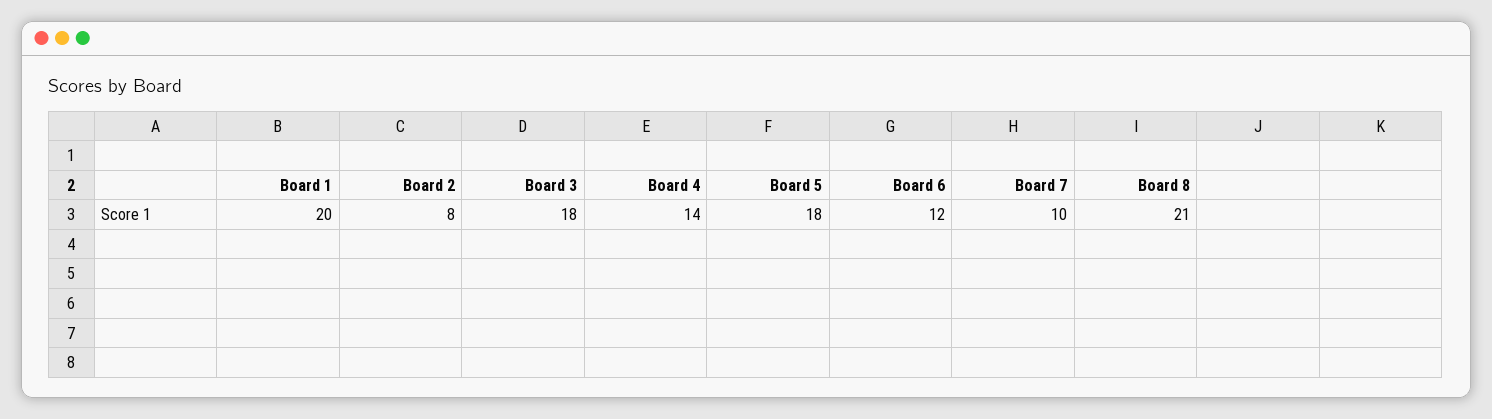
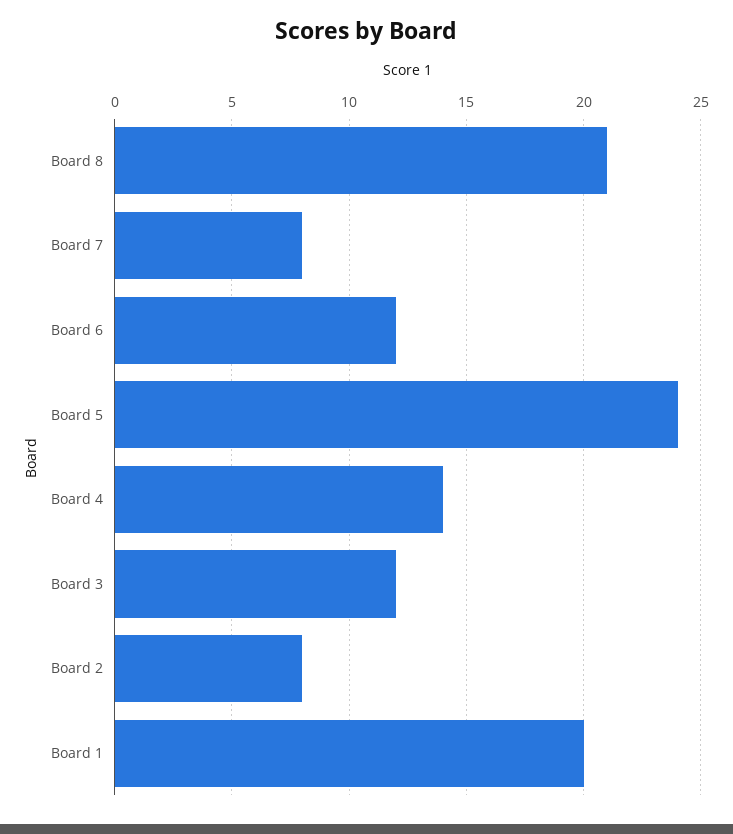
Board 3: 18 -> 12
Board 5: 18 -> 24
Board 7: 10 -> 8

